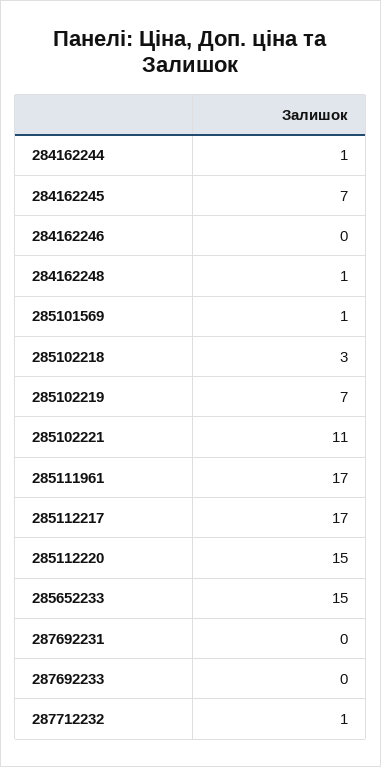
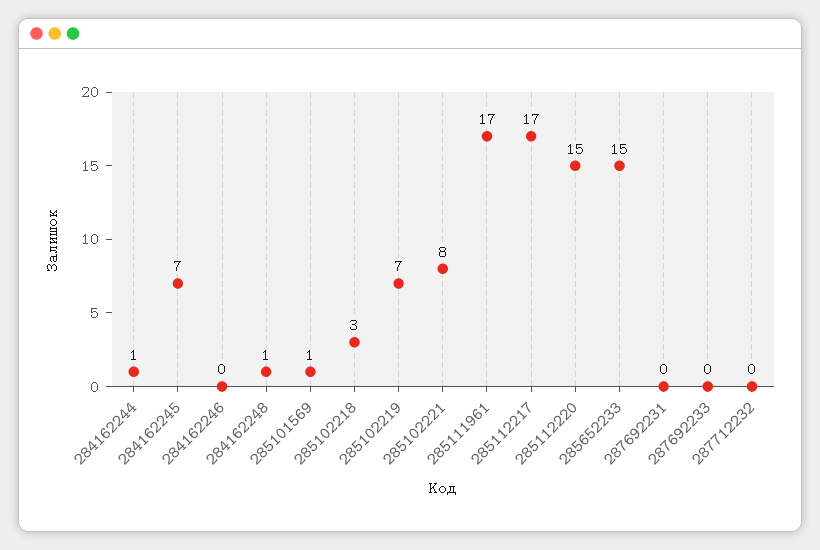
285102221: 11 -> 8
287712232: 1 -> 0

